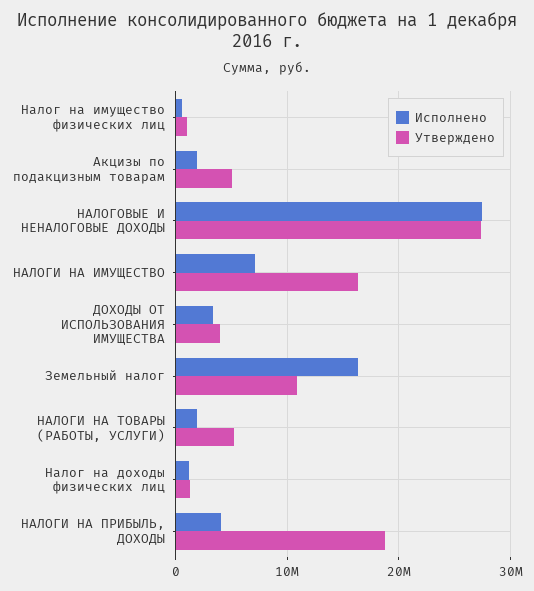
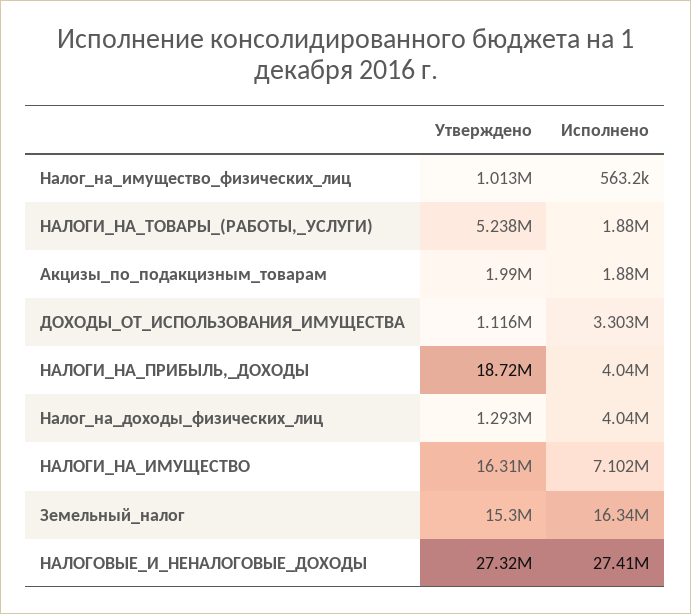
Утверждено, Акцизы по подакцизным товарам: 5000000 -> 1990000
Утверждено, ДОХОДЫ ОТ ИСПОЛЬЗОВАНИЯ ИМУЩЕСТВА: 4000000 -> 1116000
Утверждено, Земельный налог: 11000000 -> 15300000
Исполнено, Налог на доходы физических лиц: 1000000 -> 4040000

